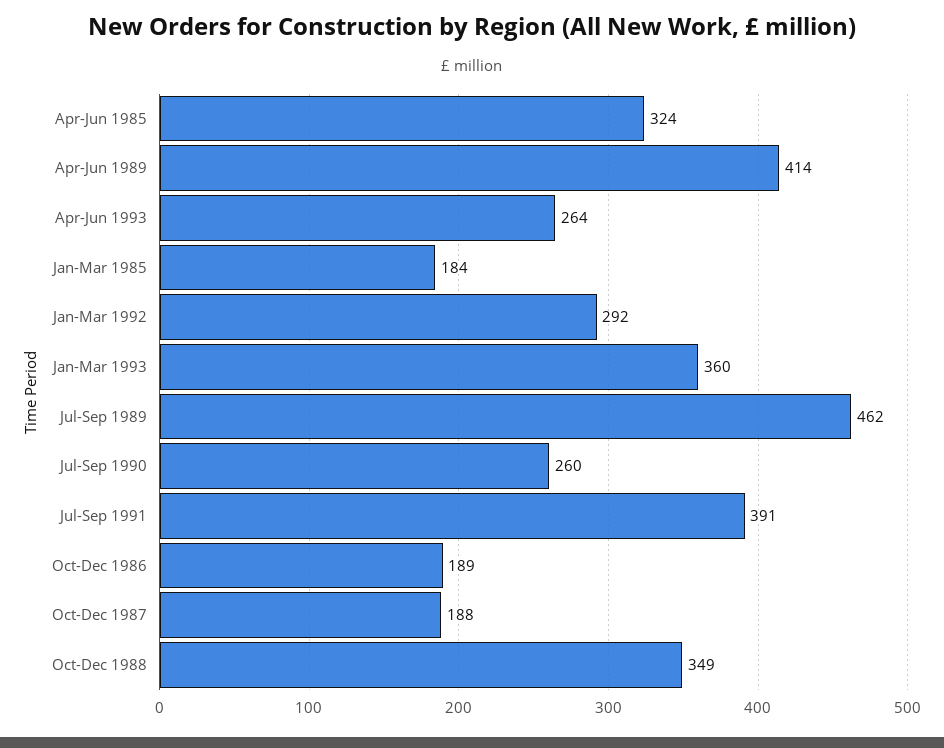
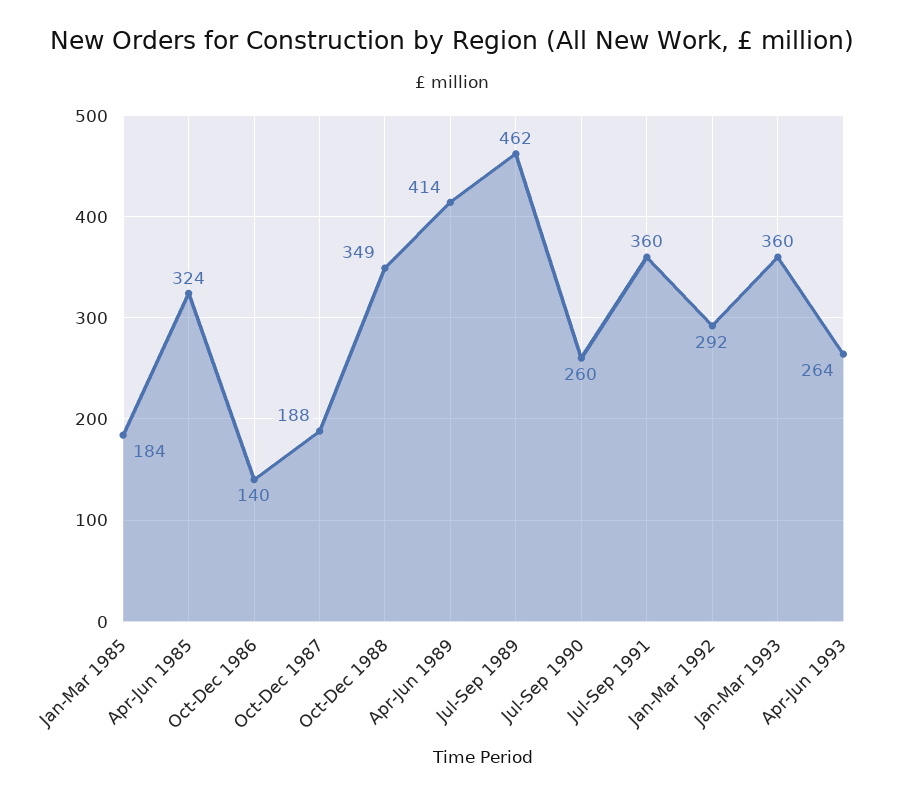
Jul-Sep 1991: 391 -> 360
Oct-Dec 1986: 189 -> 140

